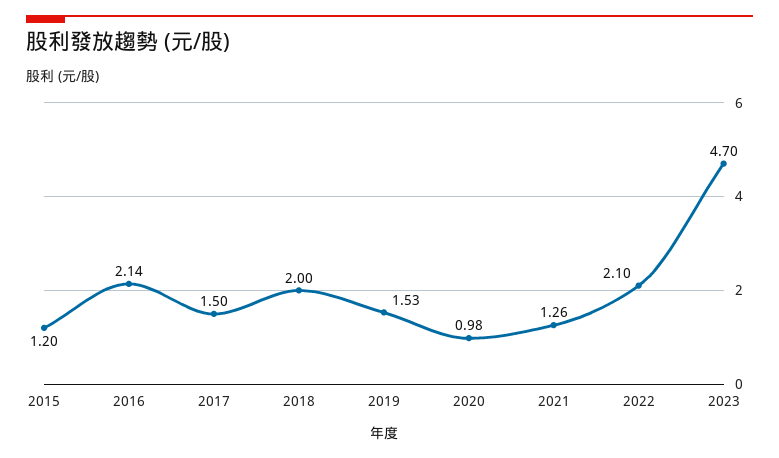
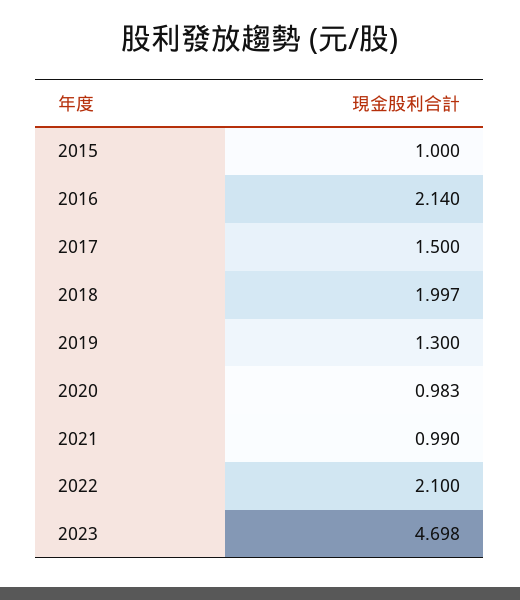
2015: 1.2 -> 1
2019: 1.53 -> 1.3
2021: 1.26 -> 0.99

